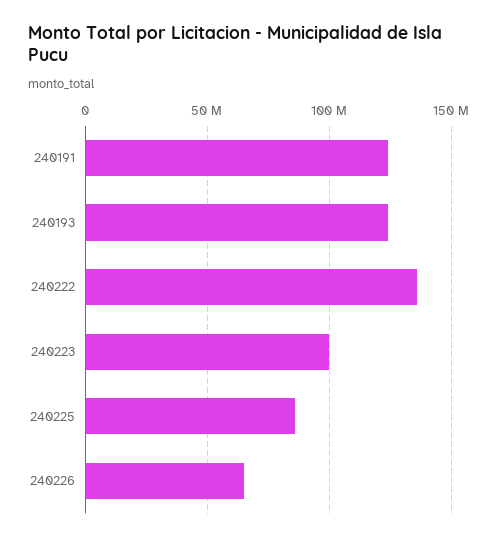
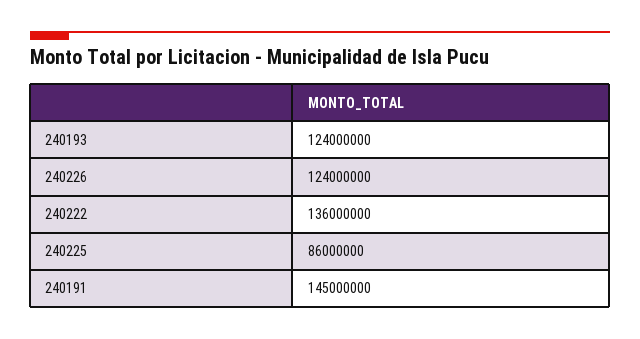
240191: 125000000 -> 145000000
240223: 100000000 -> none
240226: 65000000 -> 124000000

